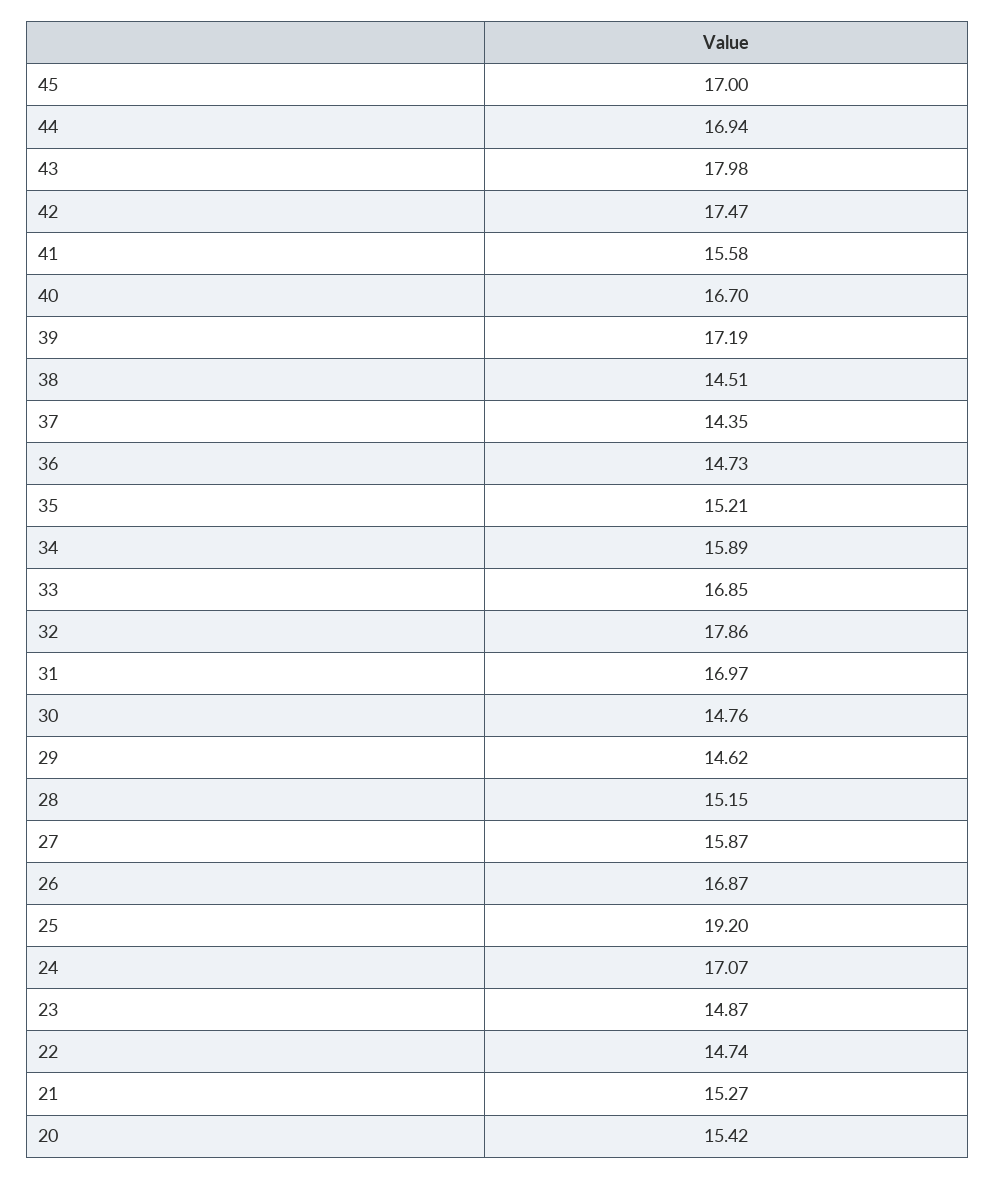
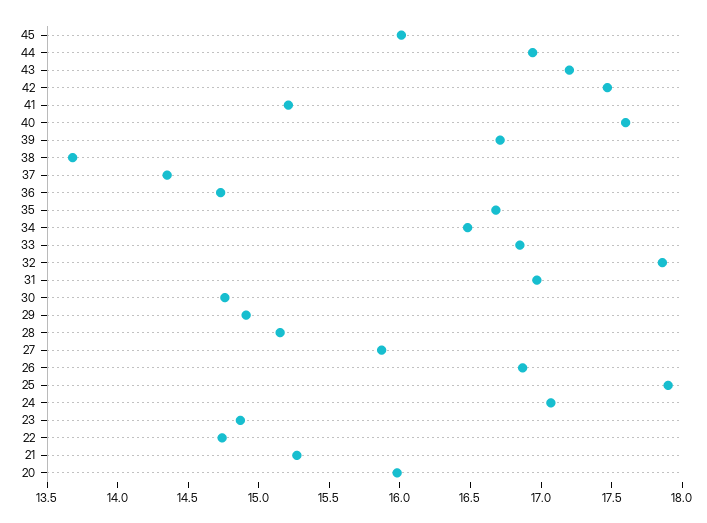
45: 17 -> 16
43: 17.98 -> 17.2
41: 15.58 -> 15.2
40: 16.7 -> 17.6
39: 17.19 -> 16.7
38: 14.51 -> 13.7
35: 15.21 -> 16.7
34: 15.89 -> 16.5
29: 14.62 -> 14.9
25: 19.2 -> 17.9
20: 15.42 -> 16

